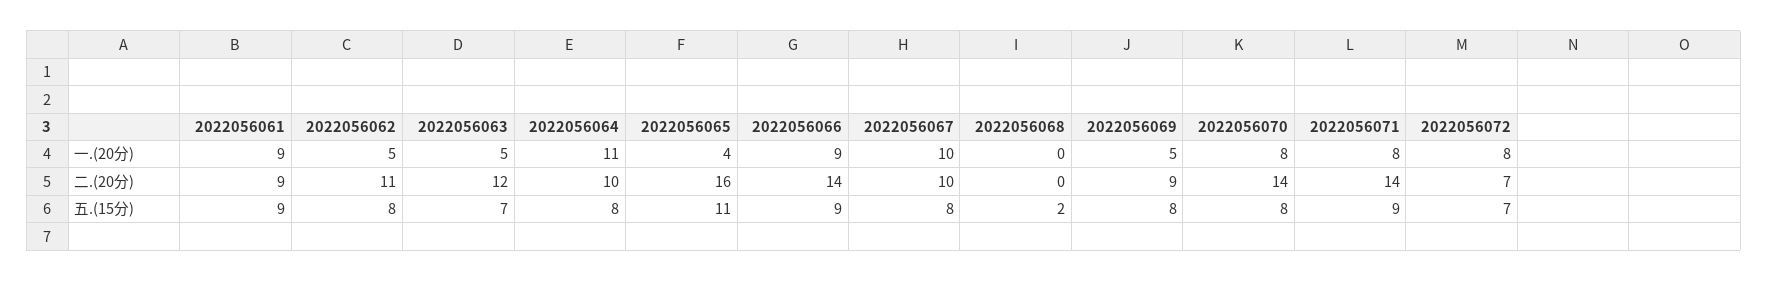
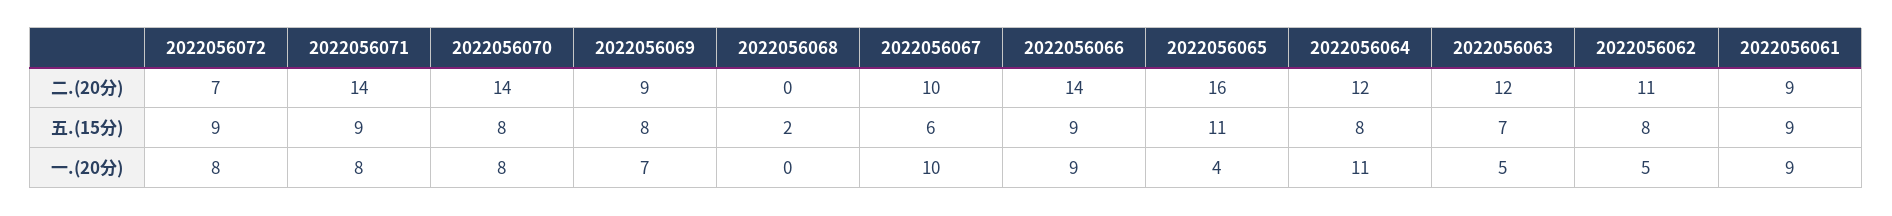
2022056069, 一.(20分): 5 -> 7
2022056064, 二.(20分): 10 -> 12
2022056067, 五.(15分): 8 -> 6
2022056072, 五.(15分): 7 -> 9

